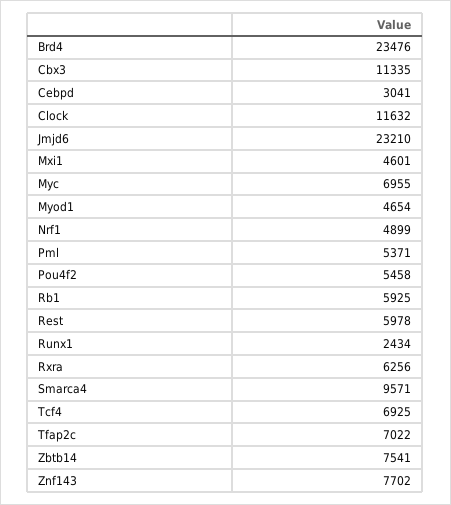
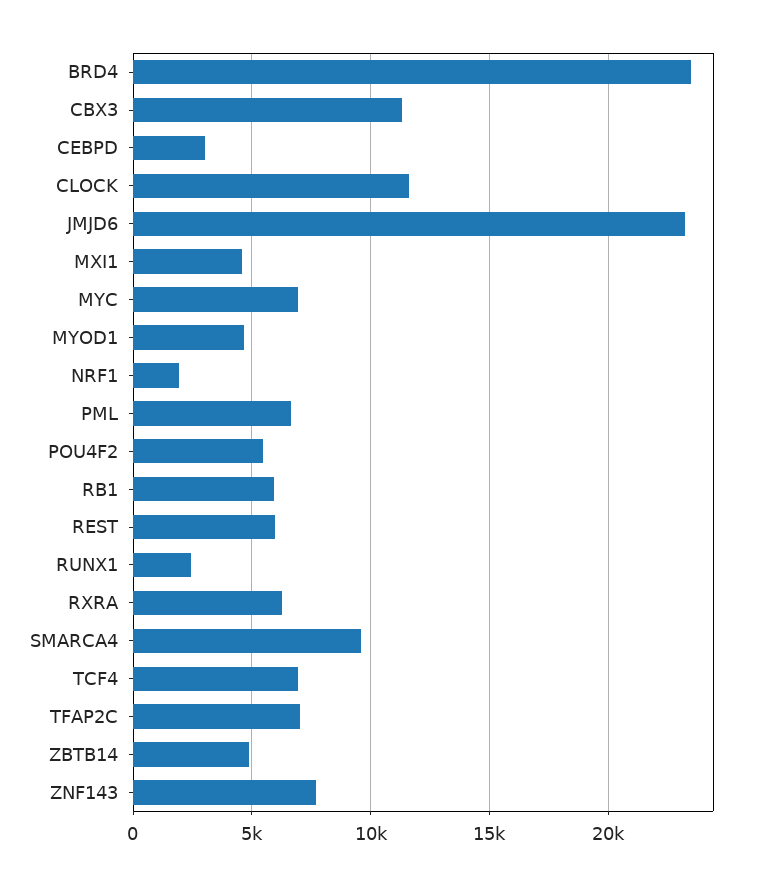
Nrf1: 4899 -> 2000
Pml: 5371 -> 6500
Zbtb14: 7541 -> 5000

